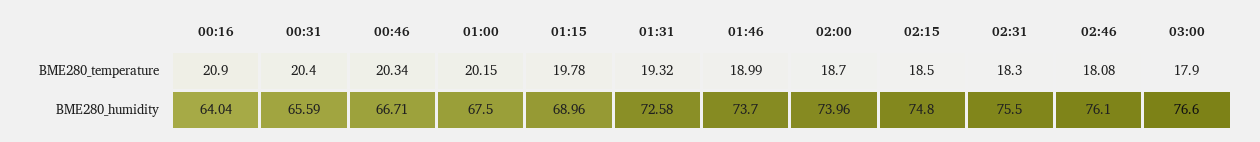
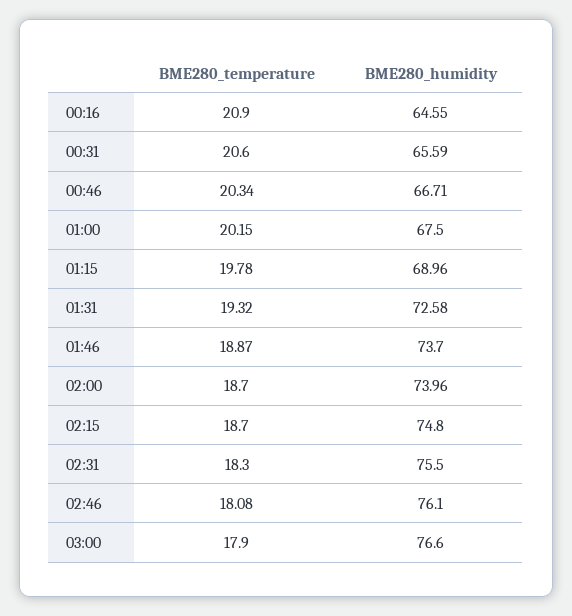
00:31, BME280_temperature: 20.4 -> 20.6
01:46, BME280_temperature: 18.99 -> 18.87
02:15, BME280_temperature: 18.5 -> 18.7
00:16, BME280_humidity: 64.04 -> 64.55

